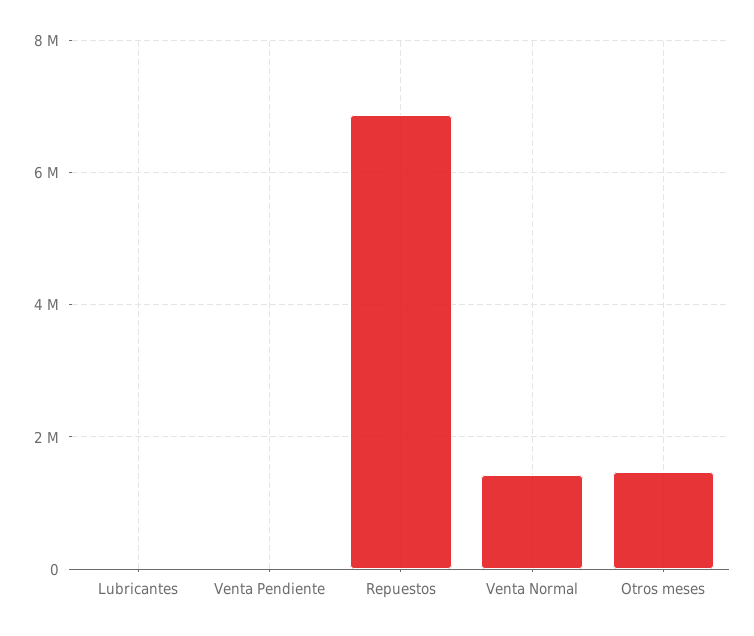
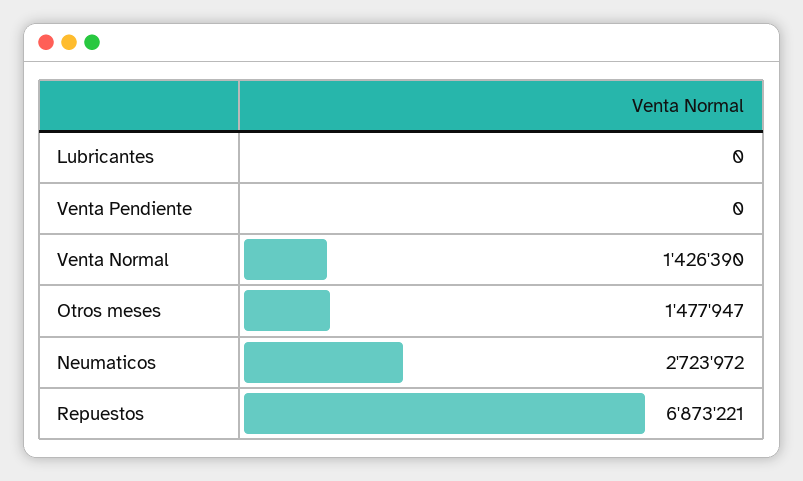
Neumaticos: none -> 2723972

